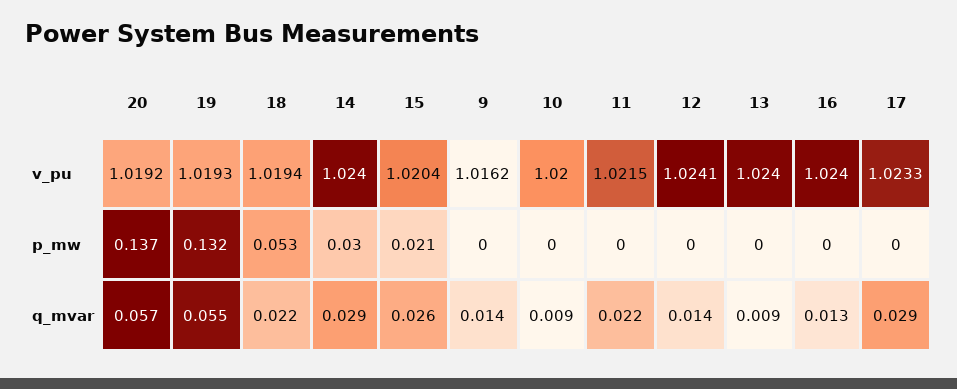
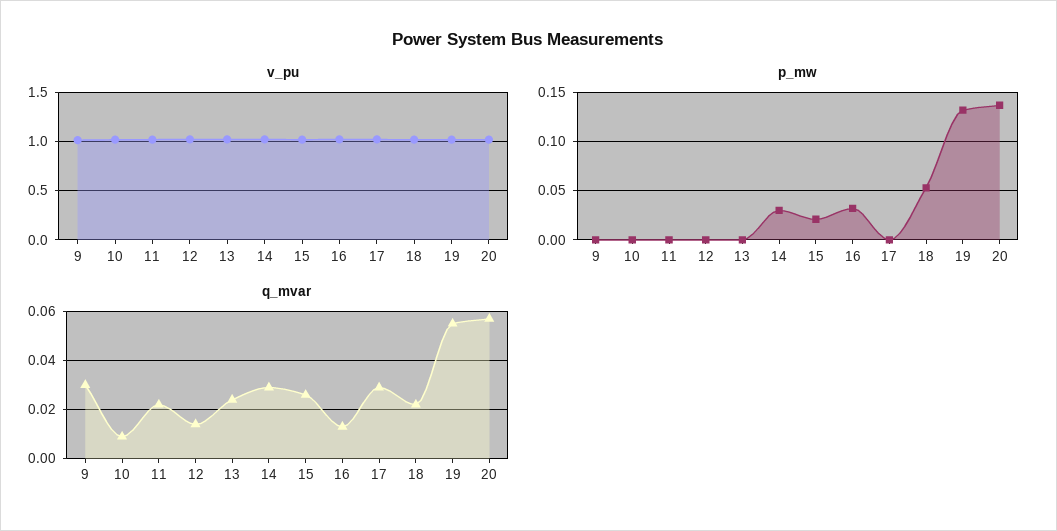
p_mw, 16: 0 -> 0.03
q_mvar, 9: 0.014 -> 0.03
q_mvar, 13: 0.009 -> 0.025

